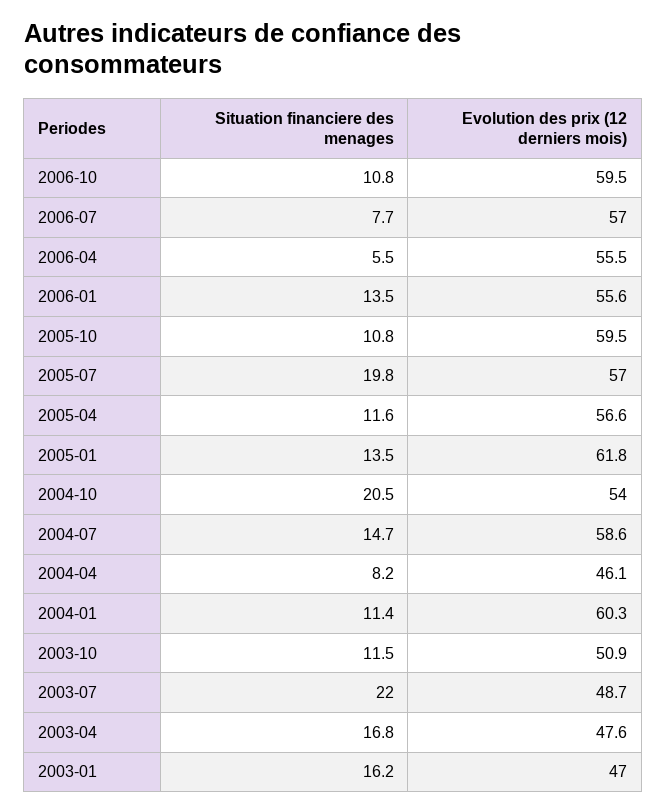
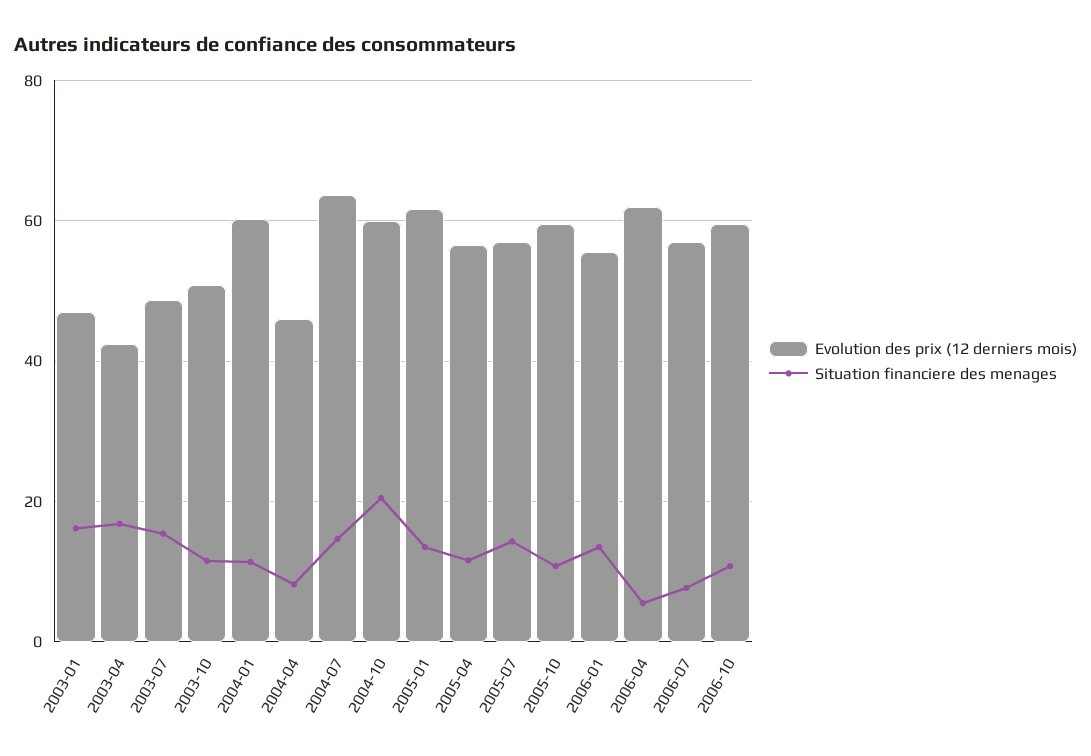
Evolution des prix (12 derniers mois), 2006-04: 55.5 -> 62
Situation financiere des menages, 2005-07: 19.8 -> 14
Evolution des prix (12 derniers mois), 2004-10: 54 -> 60
Evolution des prix (12 derniers mois), 2004-07: 58.6 -> 64
Situation financiere des menages, 2003-07: 22 -> 16
Evolution des prix (12 derniers mois), 2003-04: 47.6 -> 42

